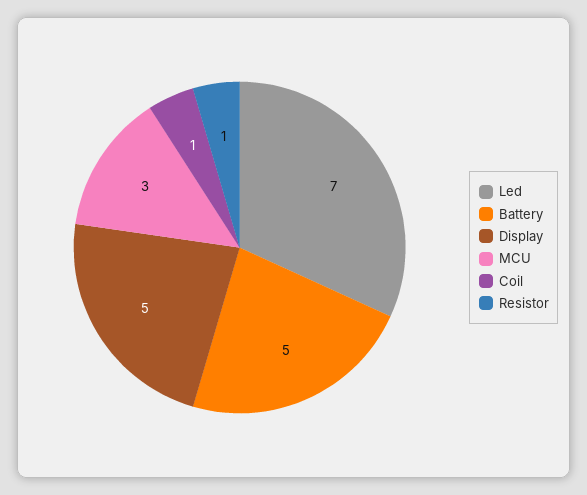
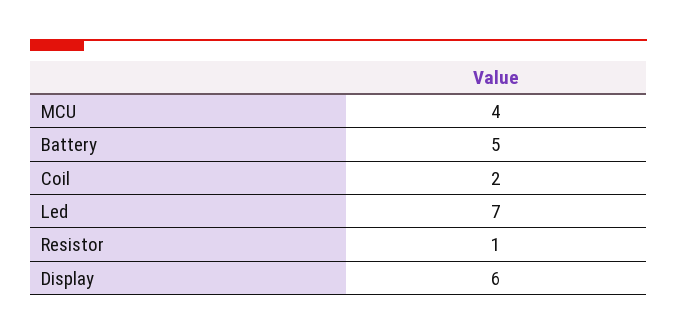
Display: 5 -> 6
MCU: 3 -> 4
Coil: 1 -> 2

